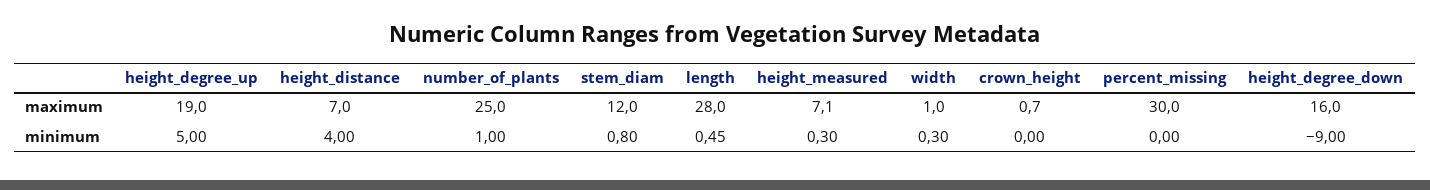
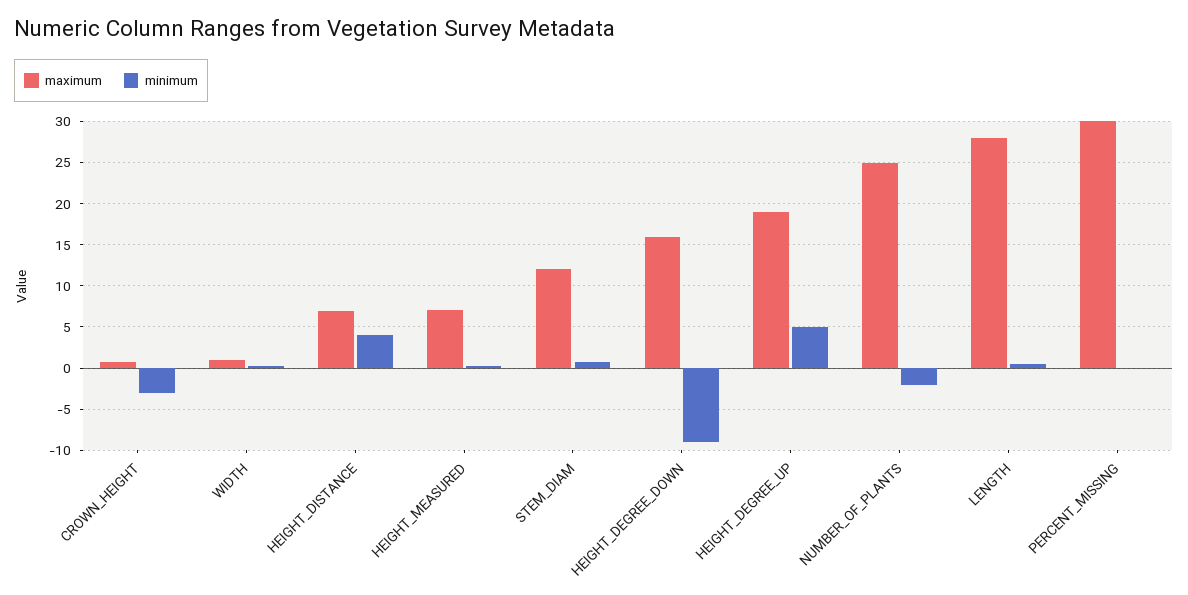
minimum, number_of_plants: 1 -> -2
minimum, crown_height: 0 -> -3

